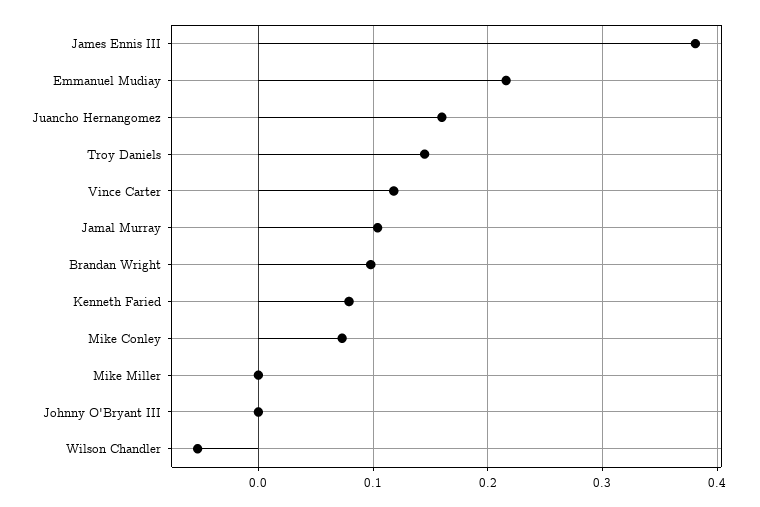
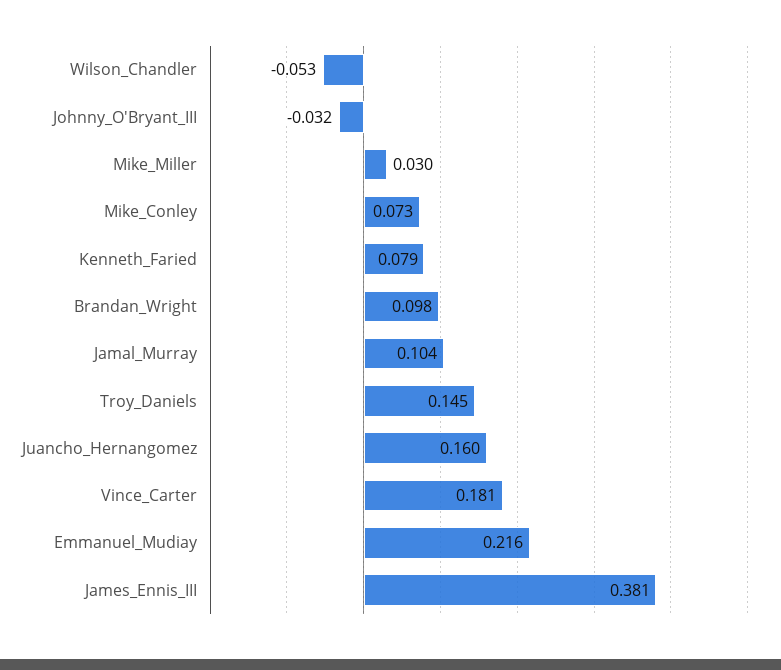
Vince Carter: 0.12 -> 0.181
Mike Miller: 0 -> 0.03
Johnny O'Bryant III: 0 -> -0.032

